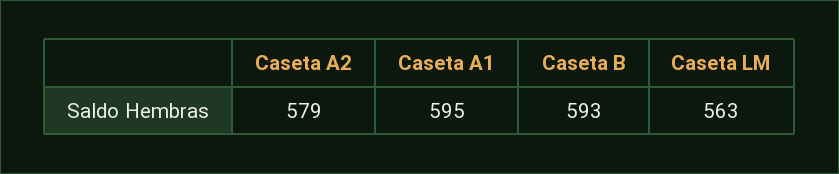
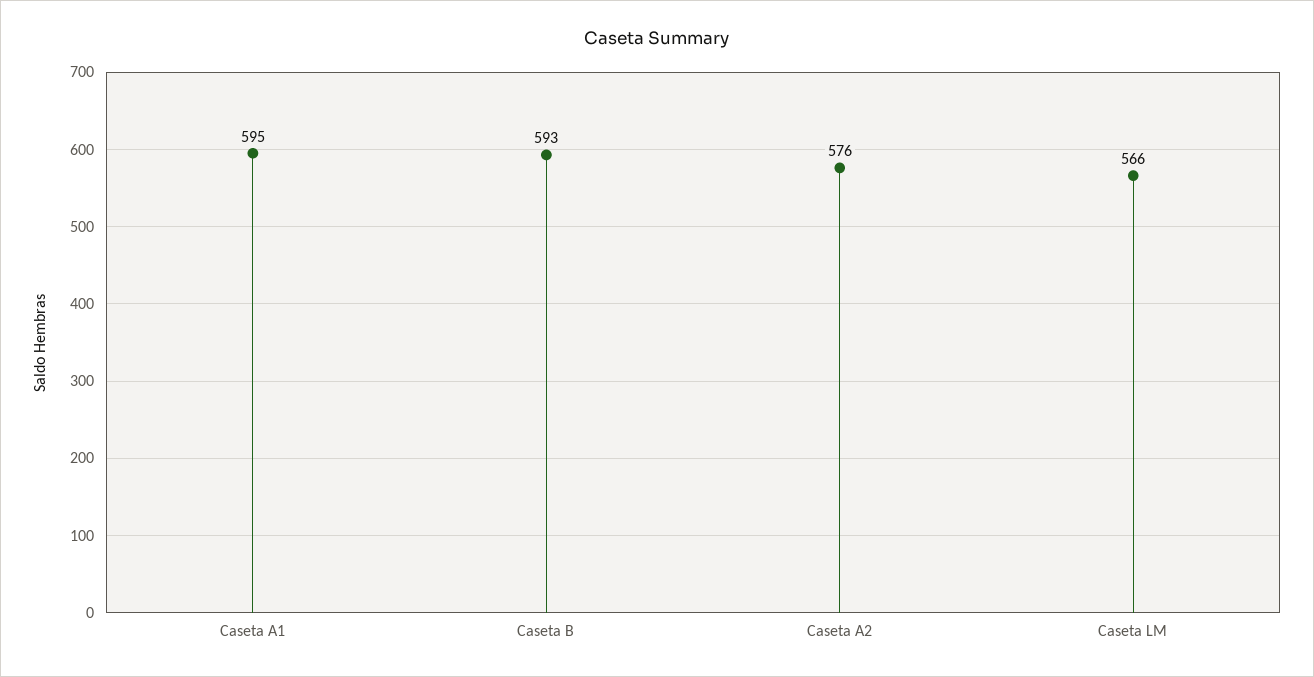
Caseta A2: 579 -> 576
Caseta LM: 563 -> 566

